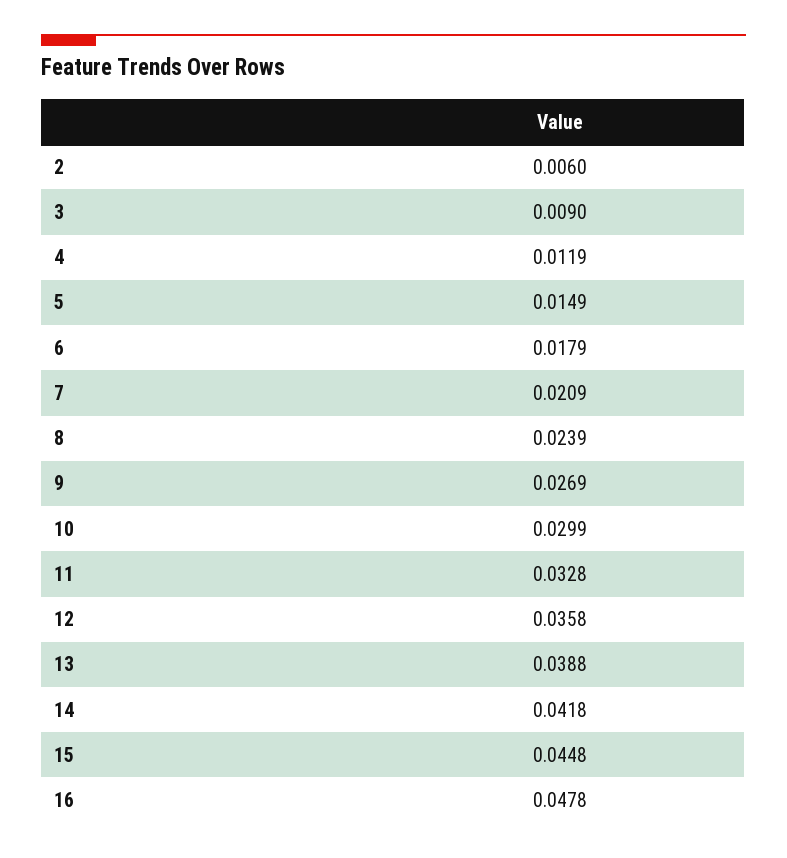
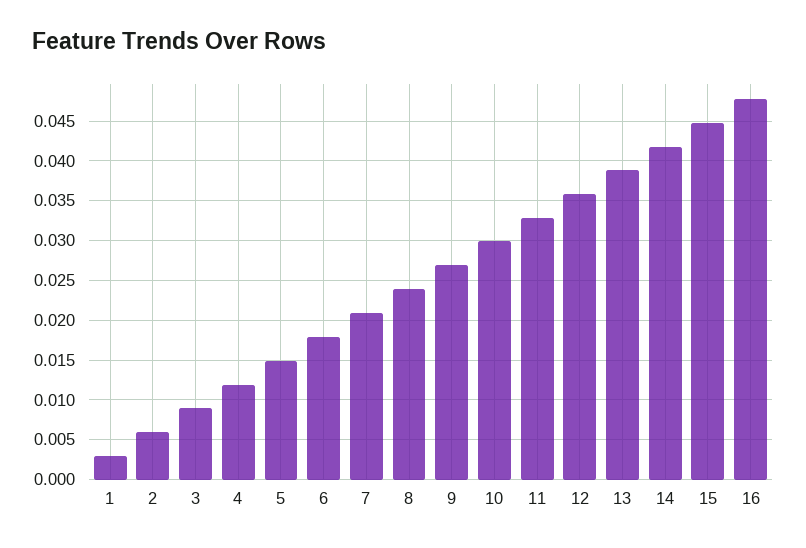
1: none -> 0.003

